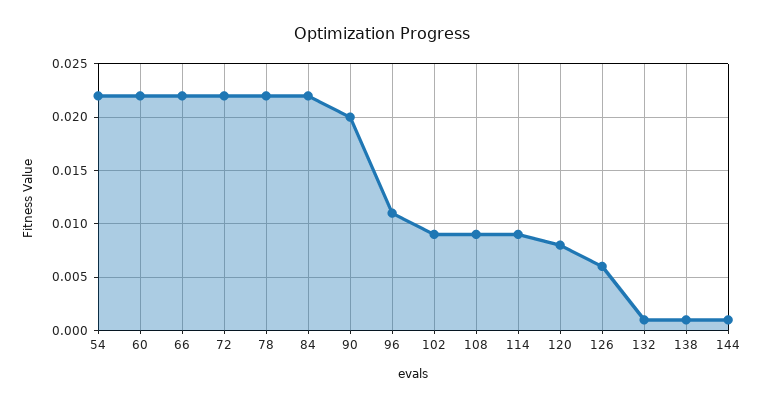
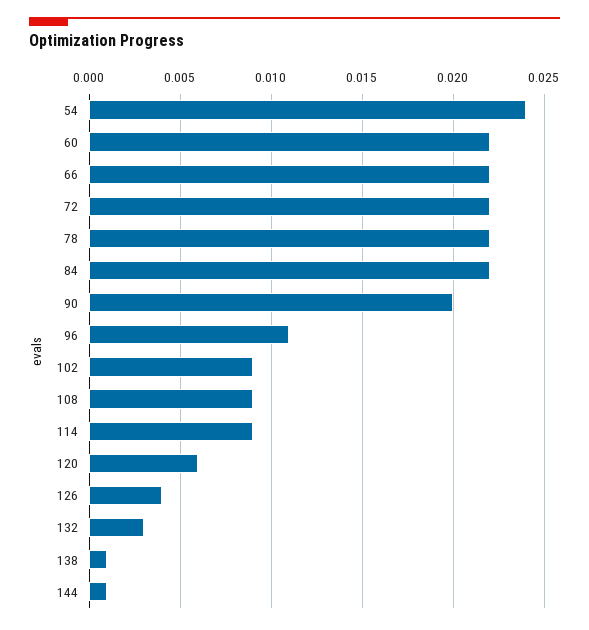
54: 0.022 -> 0.024
120: 0.008 -> 0.006
126: 0.006 -> 0.004
132: 0.001 -> 0.003

